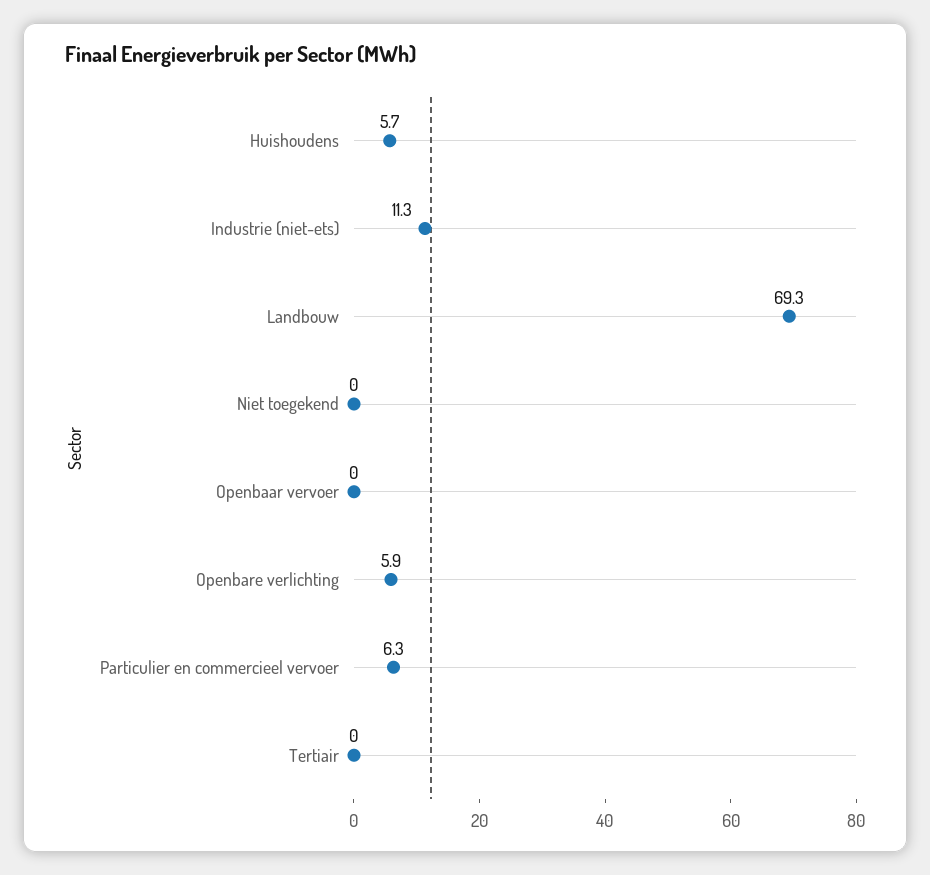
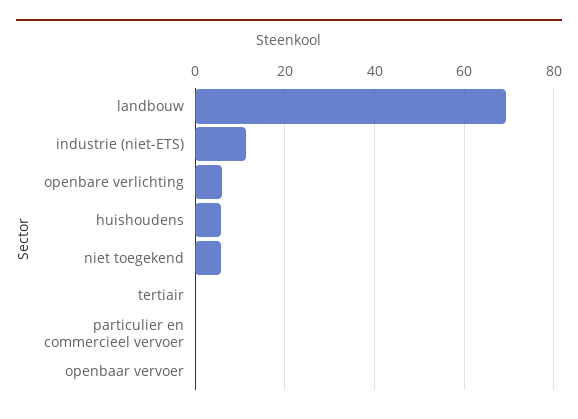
Niet toegekend: 0 -> 6
Particulier en commercieel vervoer: 6.3 -> 0

